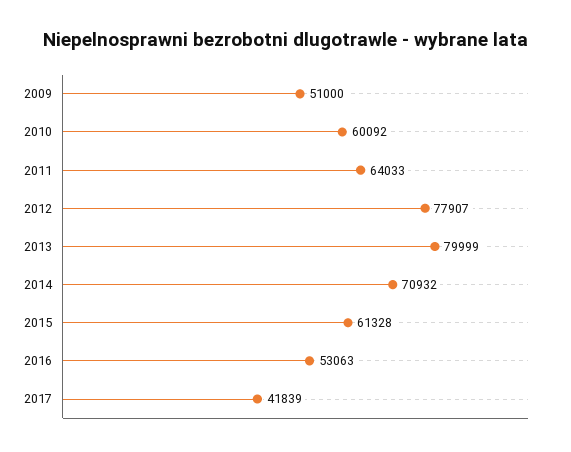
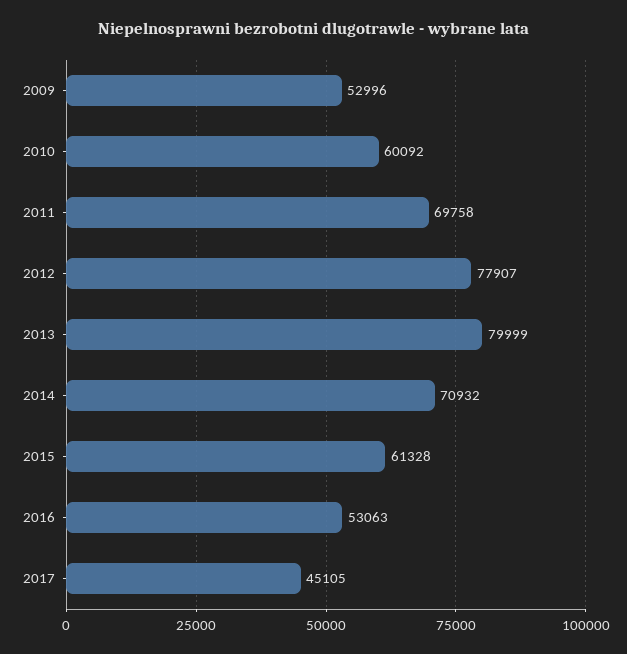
2009: 51000 -> 52996
2011: 64033 -> 69758
2017: 41839 -> 45105

